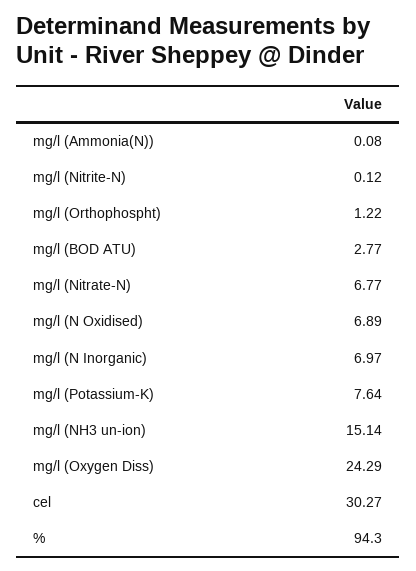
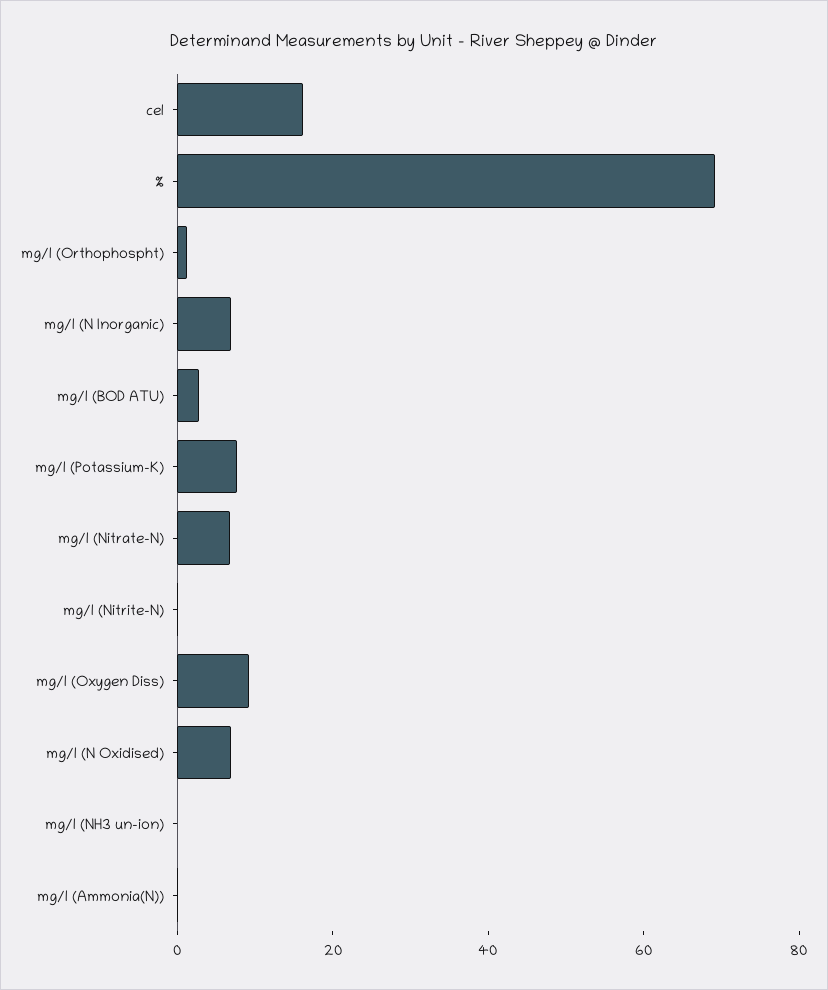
mg/l (NH3 un-ion): 15.14 -> 0
mg/l (Oxygen Diss): 24.29 -> 10
cel: 30.27 -> 15
%: 94.3 -> 70

